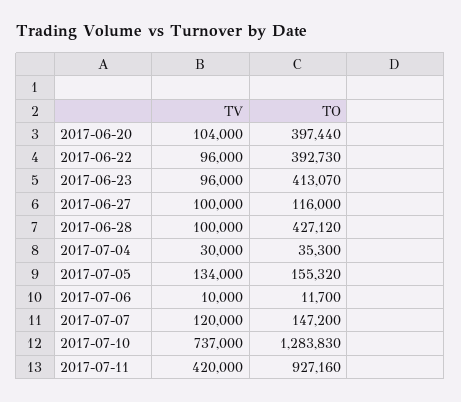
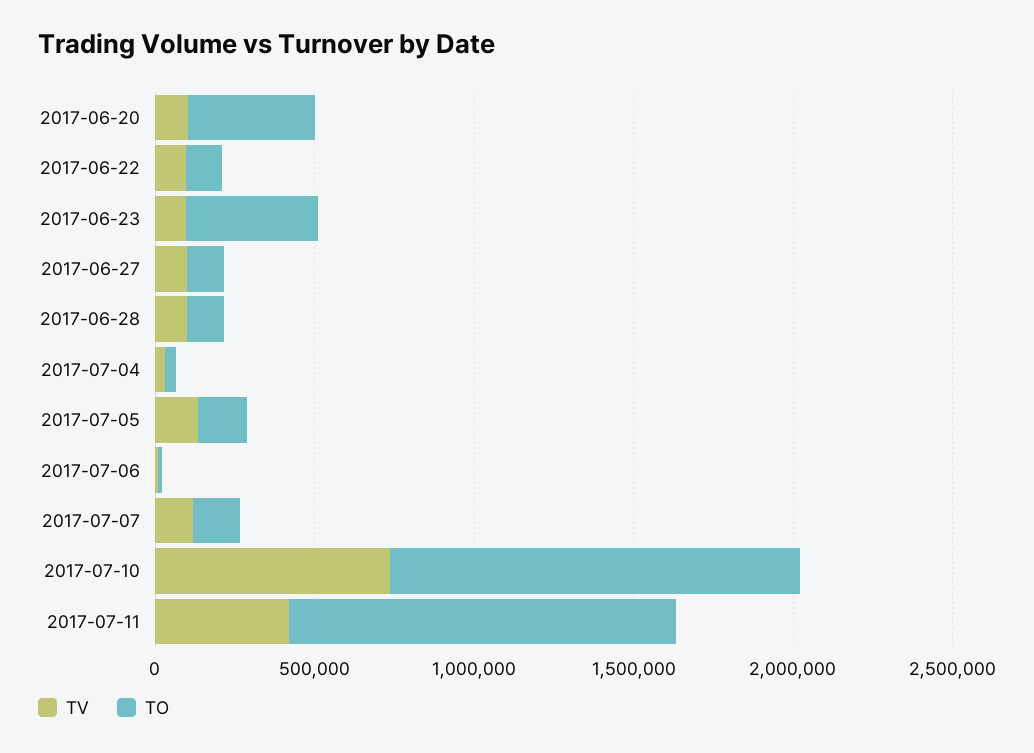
TO, 2017-06-22: 392730 -> 100000
TO, 2017-06-28: 427120 -> 100000
TO, 2017-07-11: 927160 -> 1200000

